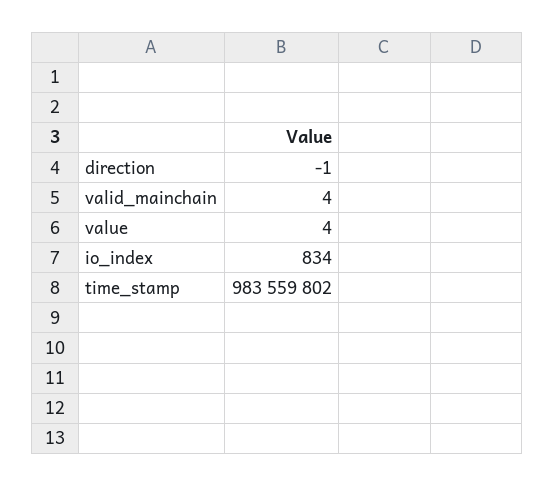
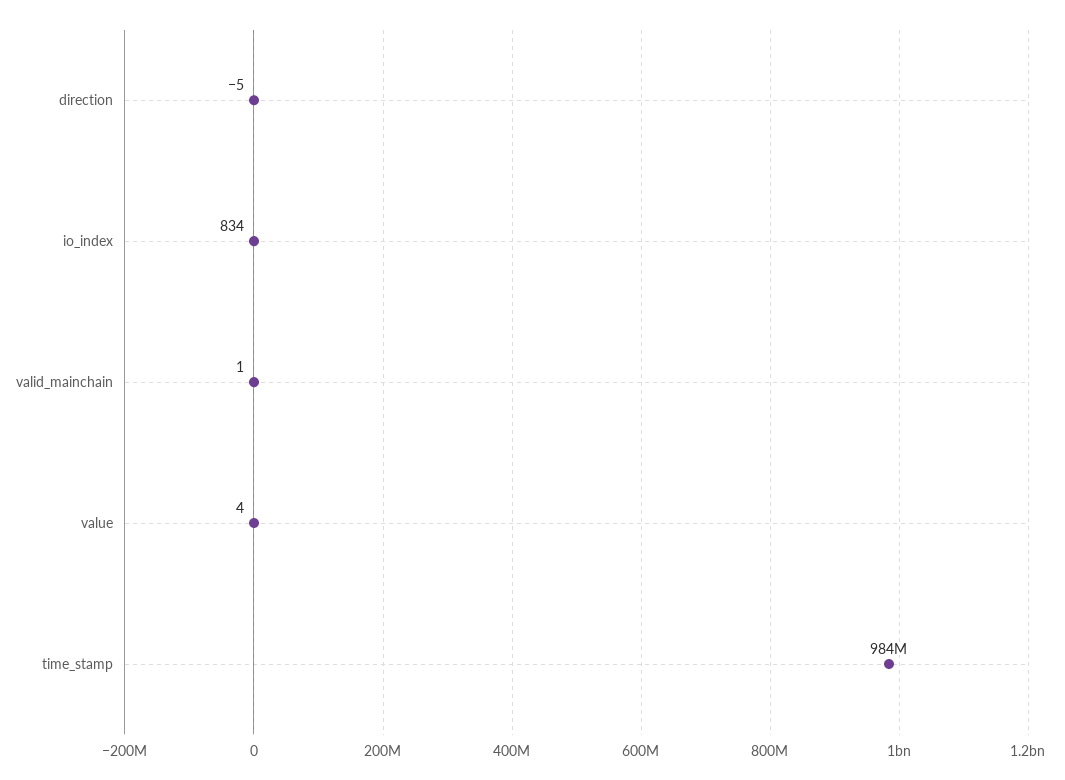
direction: -1 -> -5
valid_mainchain: 4 -> 1

